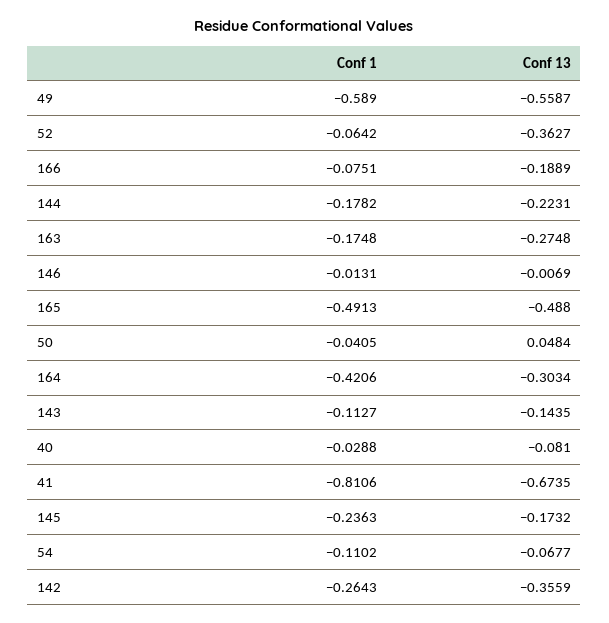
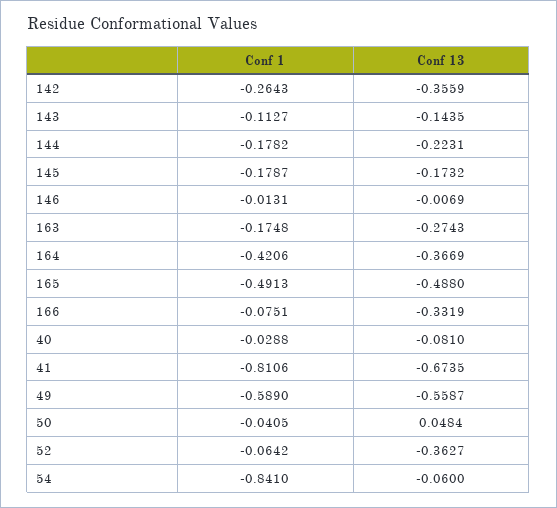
Conf 13, 166: -0.1889 -> -0.3319
Conf 13, 163: -0.2748 -> -0.2743
Conf 13, 164: -0.3034 -> -0.3669
Conf 1, 145: -0.2363 -> -0.1787
Conf 1, 54: -0.1102 -> -0.841
Conf 13, 54: -0.0677 -> -0.06

